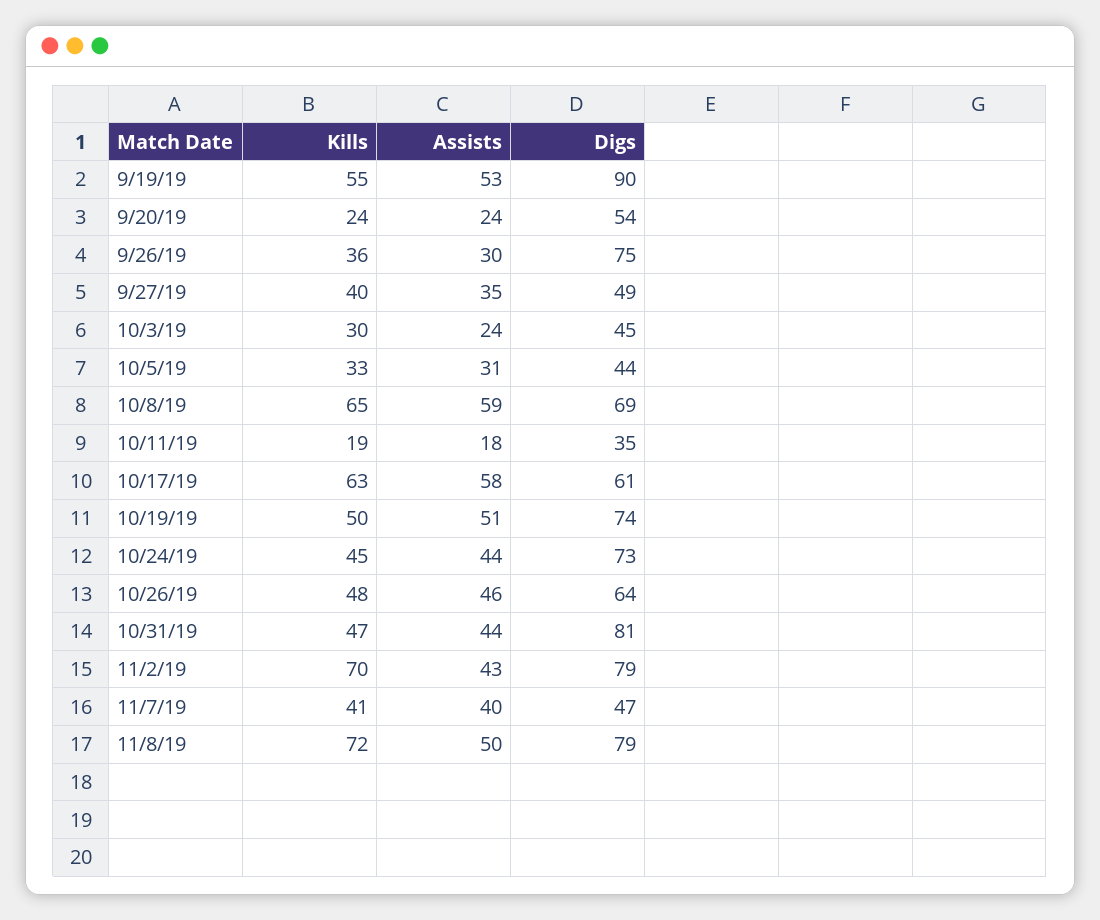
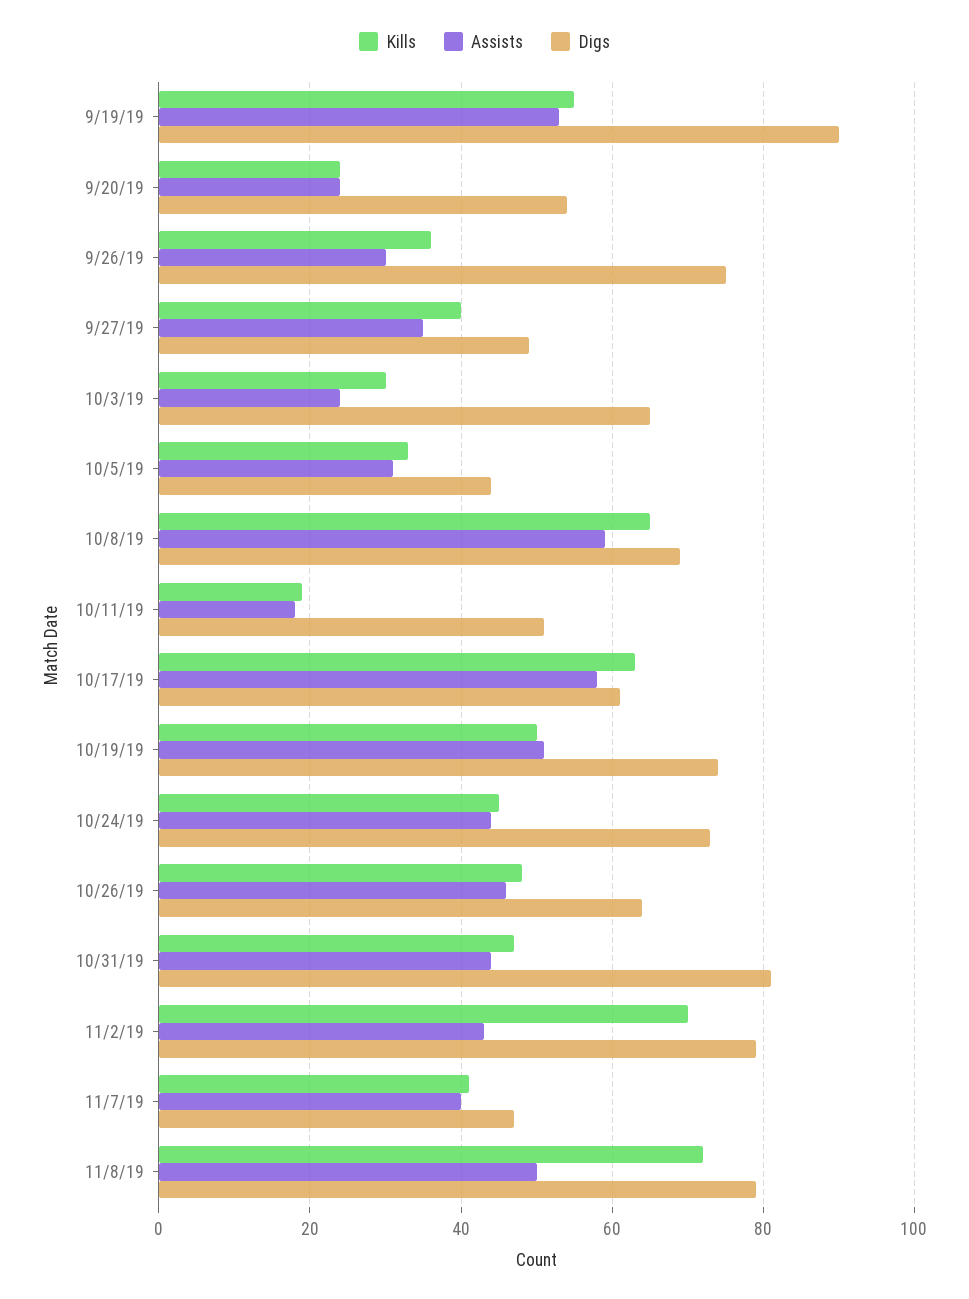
Digs, 10/3/19: 45 -> 65
Digs, 10/11/19: 35 -> 50

